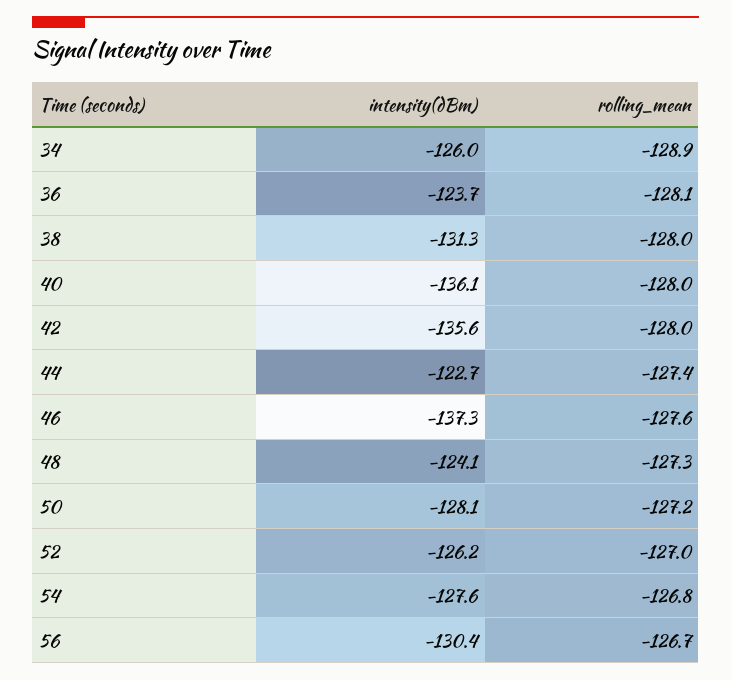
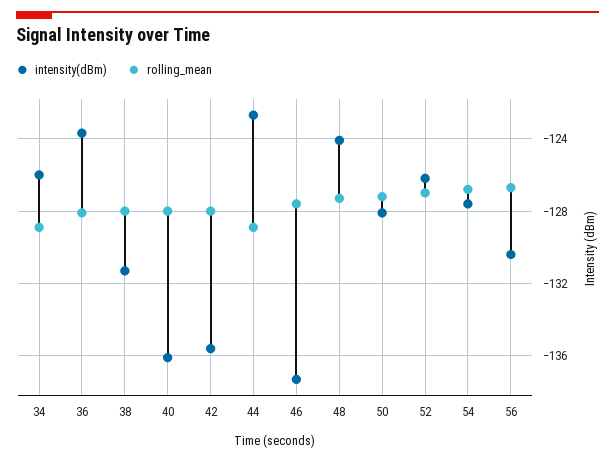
rolling_mean, 44: -127.4 -> -129

